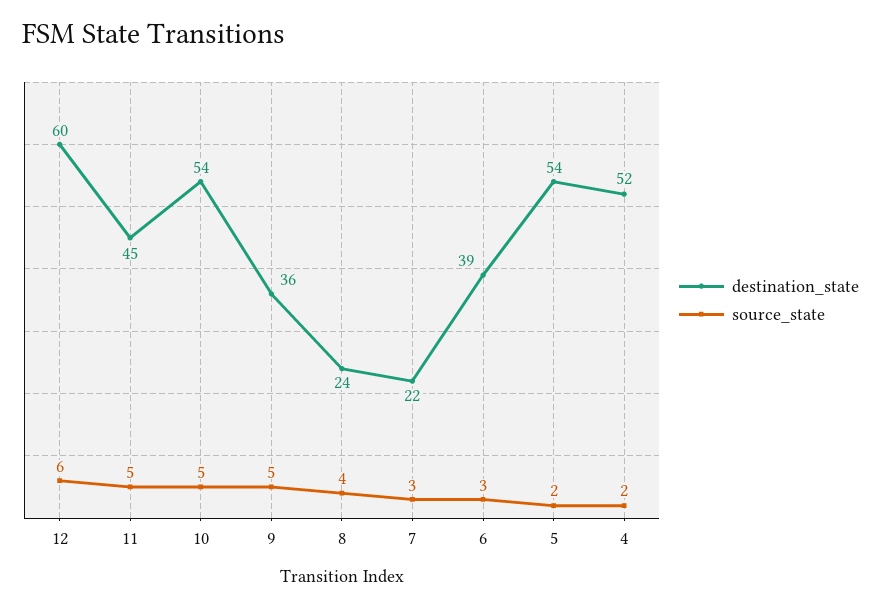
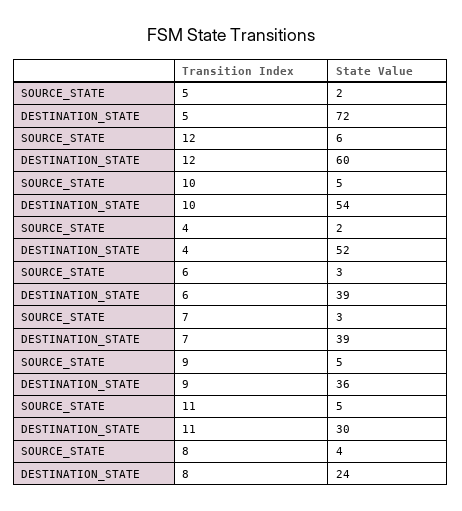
destination_state, 11: 45 -> 30
destination_state, 7: 22 -> 39
destination_state, 5: 54 -> 72

